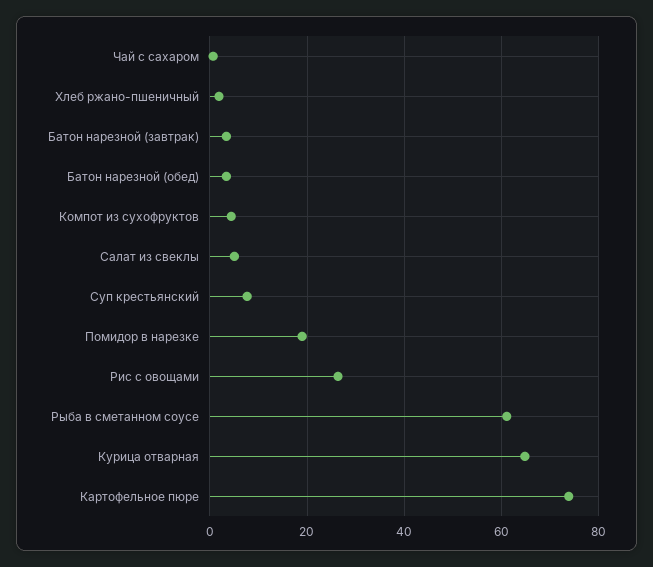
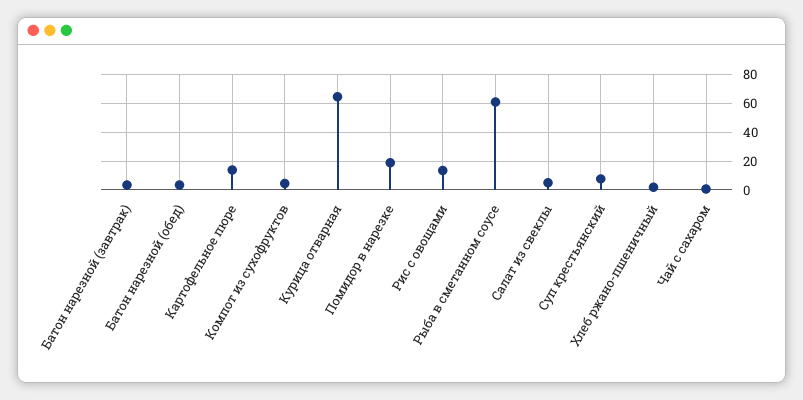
Рис с овощами: 26 -> 15
Картофельное пюре: 74 -> 15

